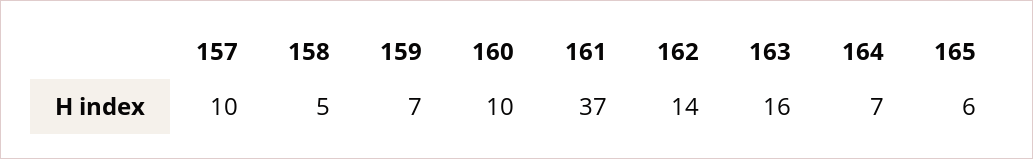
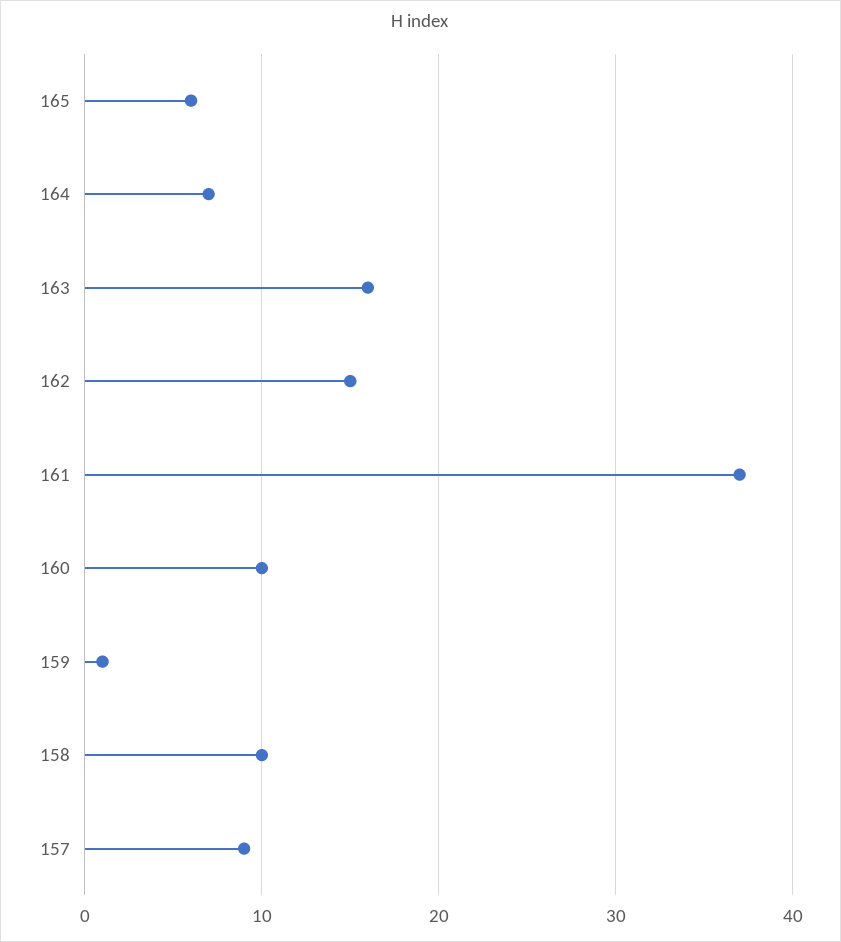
157: 10 -> 9
158: 5 -> 10
159: 7 -> 1
162: 14 -> 15

